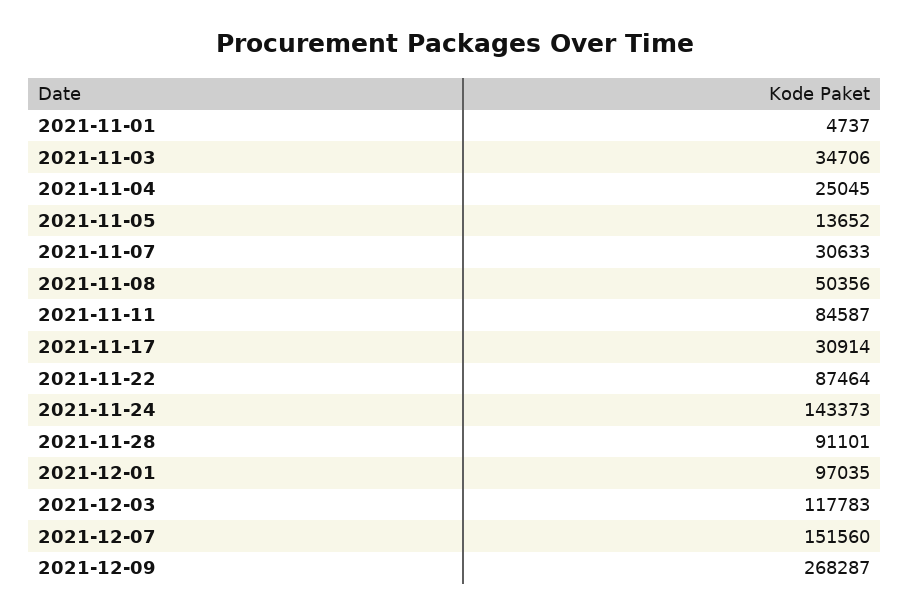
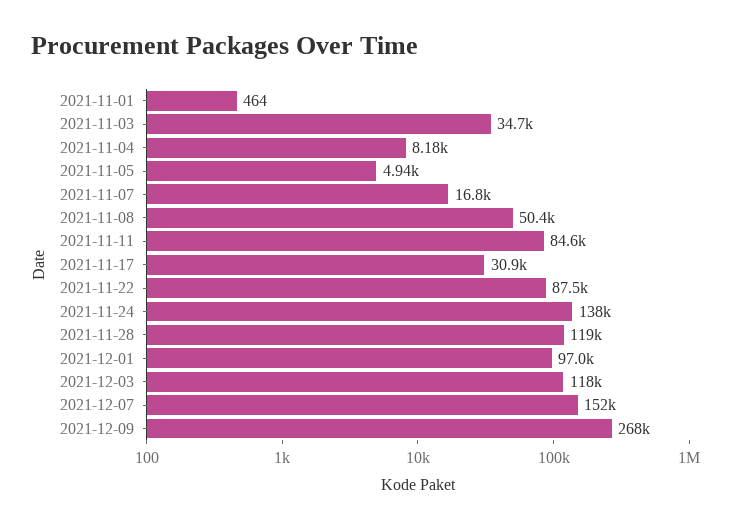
2021-11-01: 4737 -> 464
2021-11-04: 25045 -> 8180
2021-11-05: 13652 -> 4940
2021-11-07: 30633 -> 16800
2021-11-24: 143373 -> 138000
2021-11-28: 91101 -> 119000

